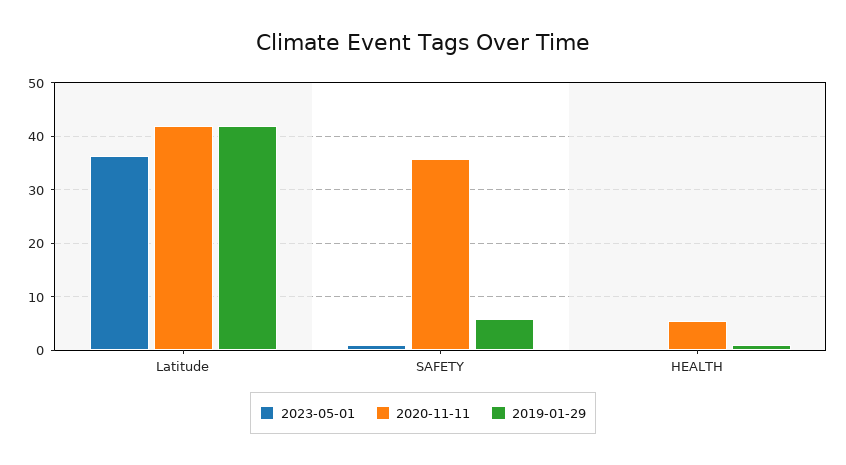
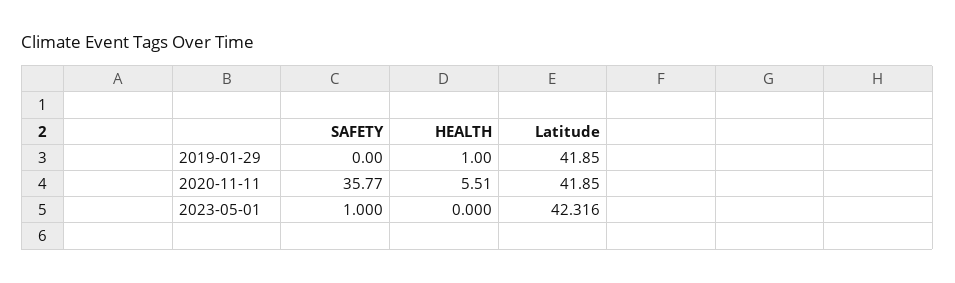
2023-05-01, Latitude: 36 -> 42.316
2019-01-29, SAFETY: 6 -> 0

